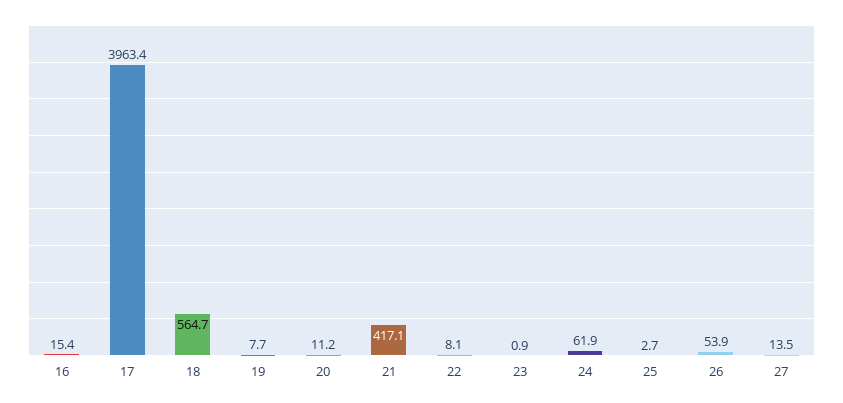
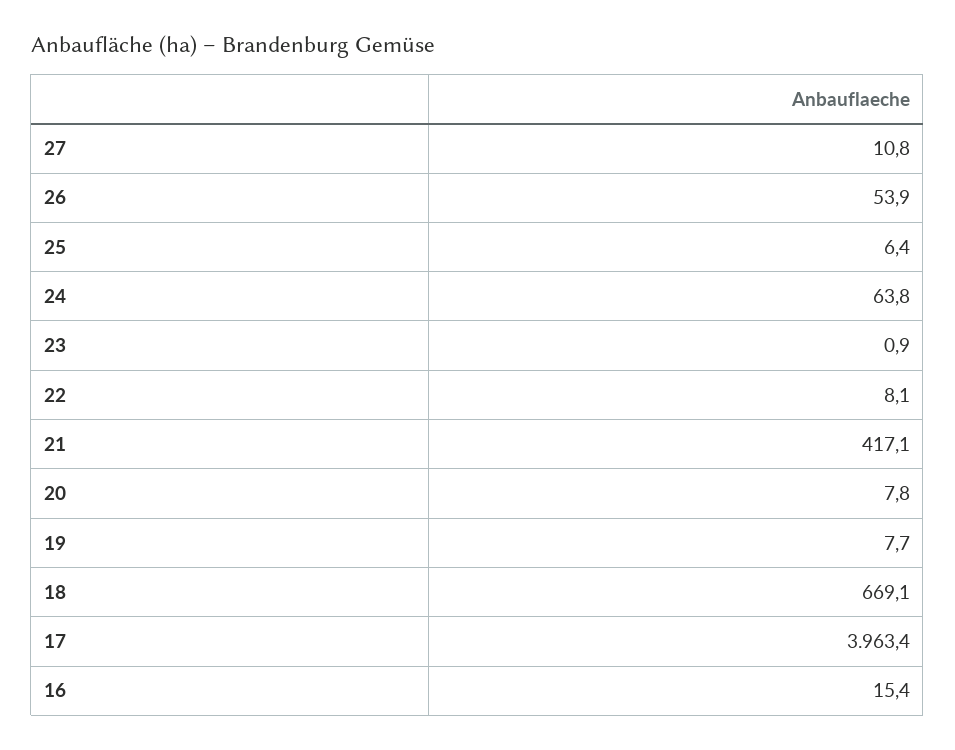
18: 564.7 -> 669.1
20: 11.2 -> 7.8
24: 61.9 -> 63.8
25: 2.7 -> 6.4
27: 13.5 -> 10.8

